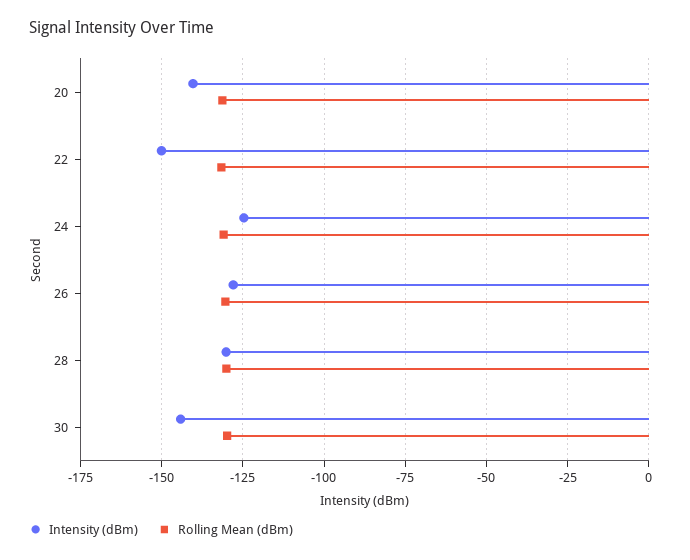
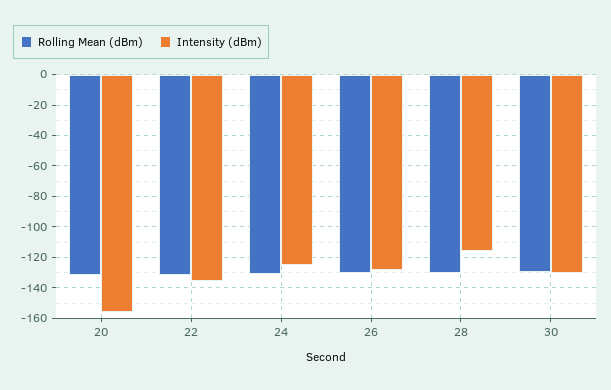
Intensity (dBm), 20: -140 -> -155
Intensity (dBm), 22: -150 -> -135
Intensity (dBm), 28: -130 -> -115
Intensity (dBm), 30: -145 -> -130

